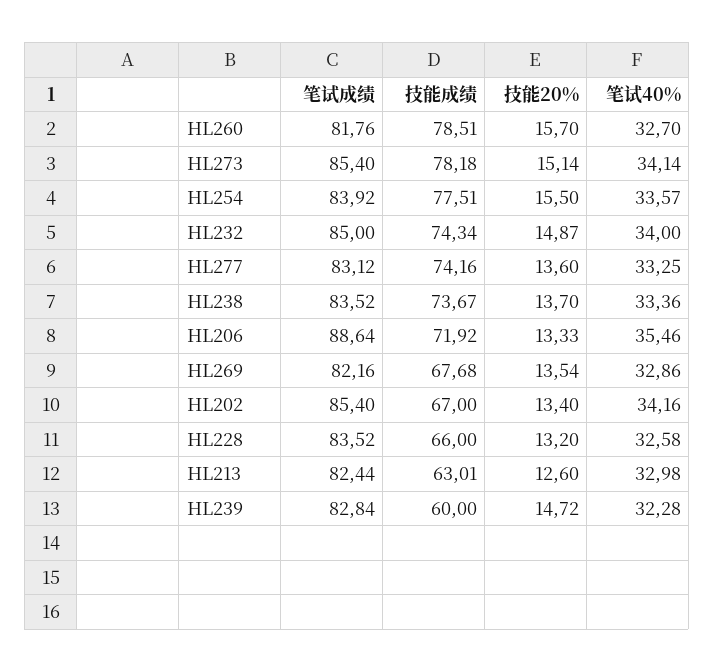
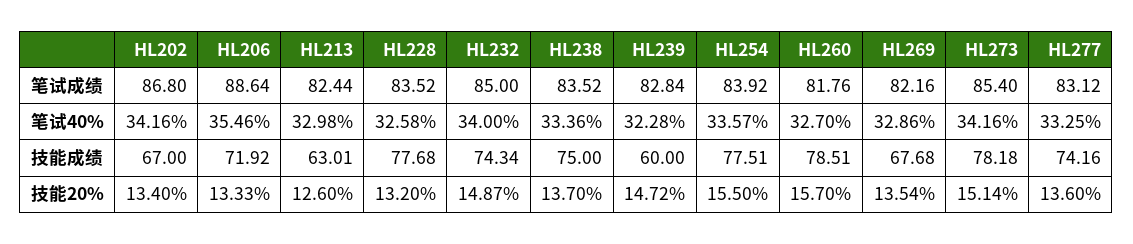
笔试40%, HL273: 34.14 -> 34.16
技能成绩, HL238: 73.67 -> 75
笔试成绩, HL202: 85.4 -> 86.8
技能成绩, HL228: 66 -> 77.68

